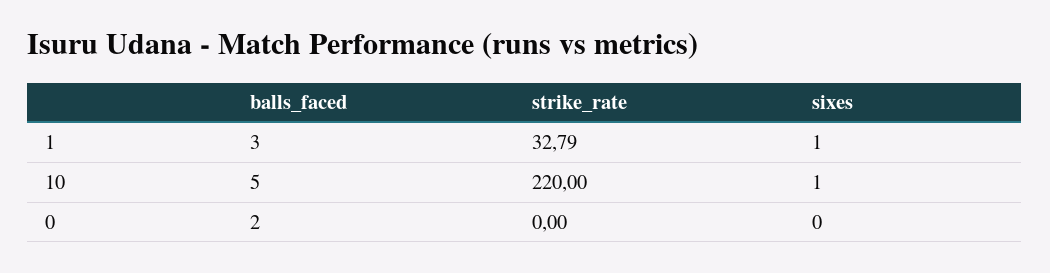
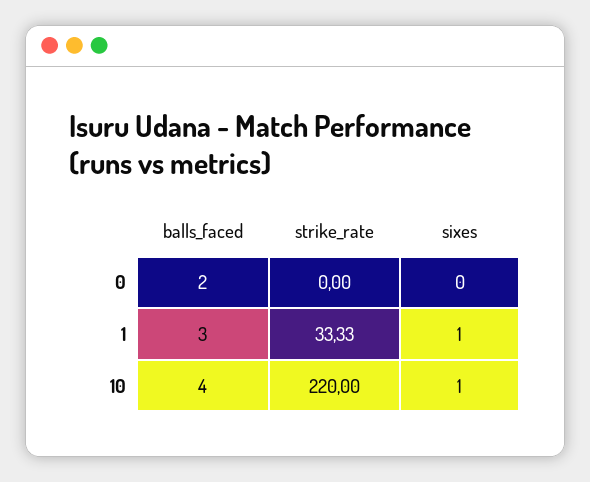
strike_rate, 1: 32.79 -> 33.33
balls_faced, 10: 5 -> 4

